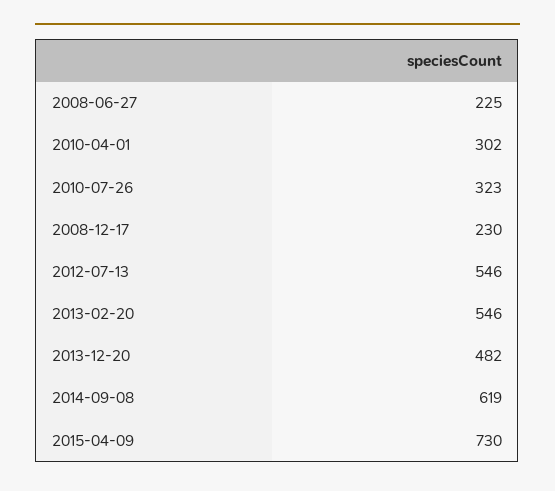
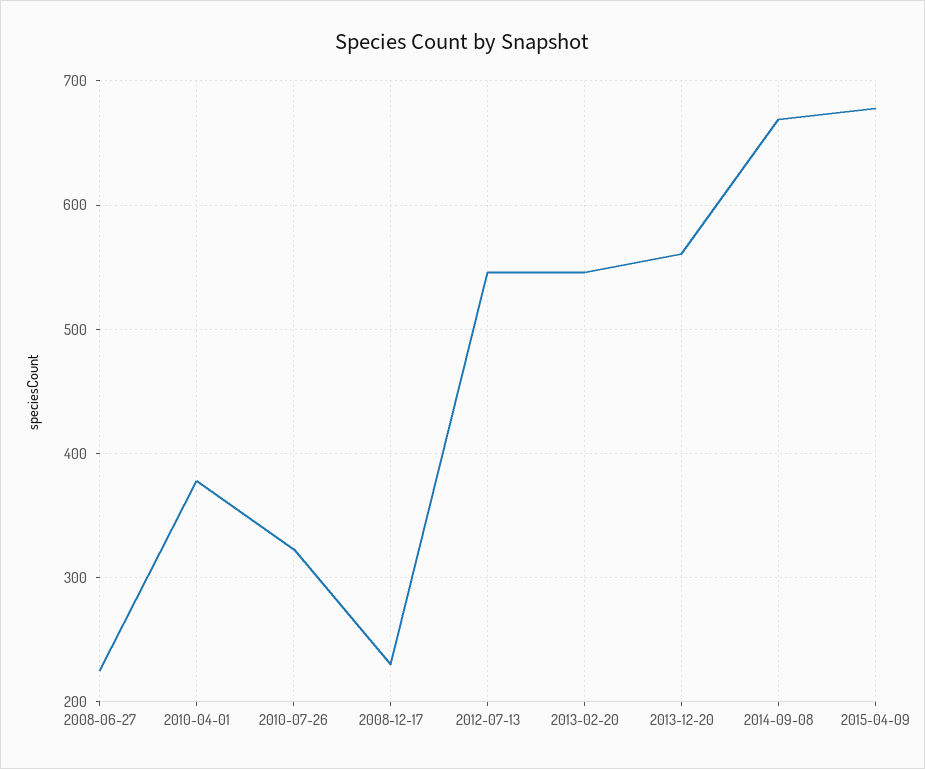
2010-04-01: 302 -> 380
2013-12-20: 482 -> 560
2014-09-08: 619 -> 670
2015-04-09: 730 -> 680

